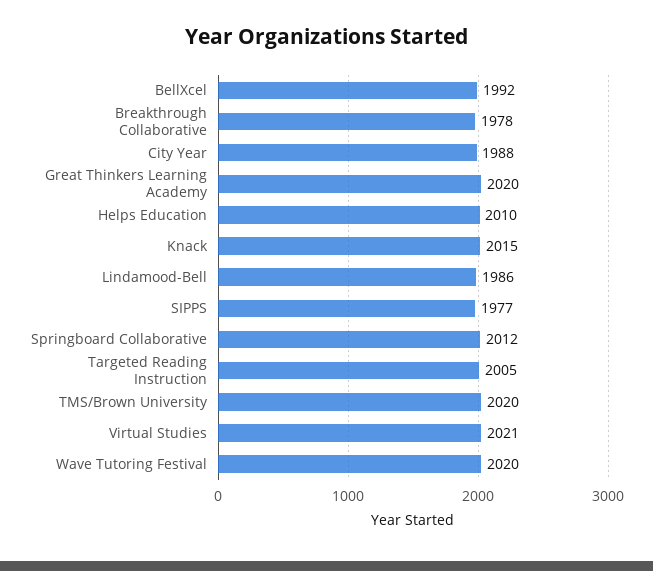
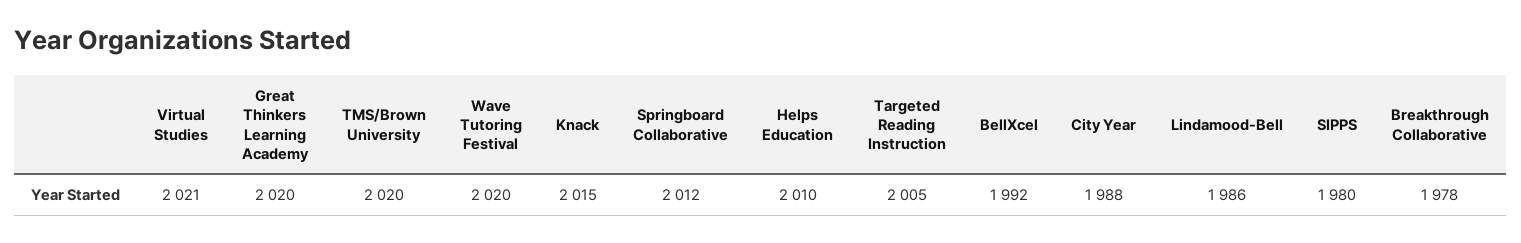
SIPPS: 1977 -> 1980

